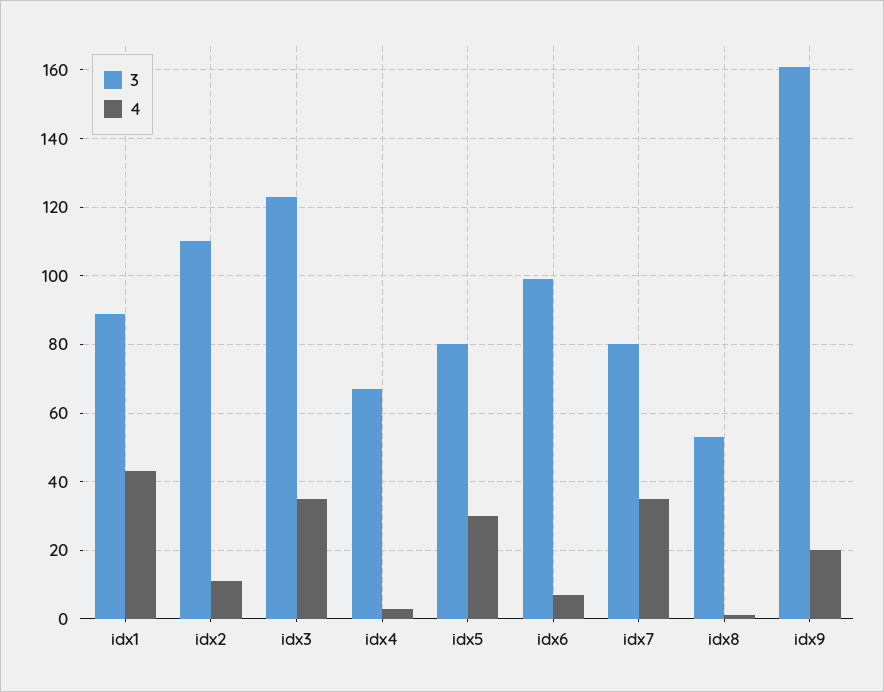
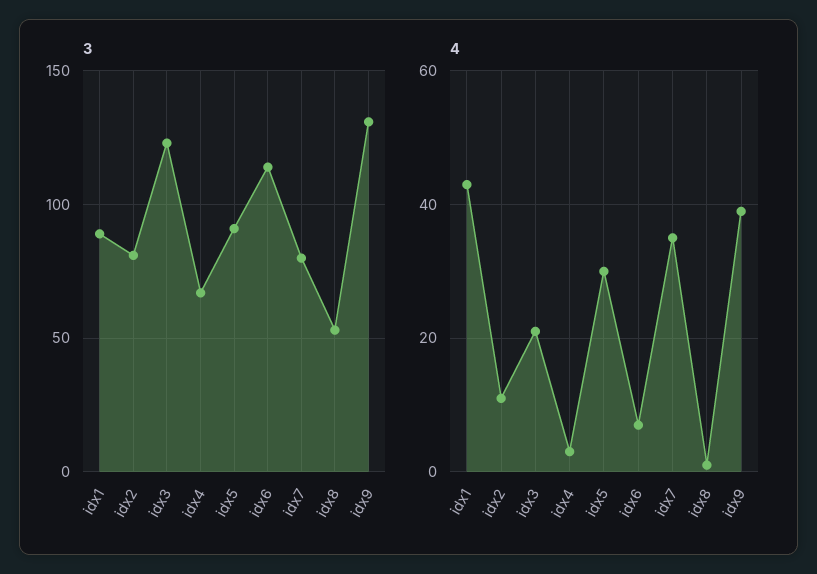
3, idx2: 110 -> 80
4, idx3: 35 -> 20
3, idx5: 80 -> 90
3, idx6: 100 -> 115
3, idx9: 160 -> 130
4, idx9: 20 -> 40

